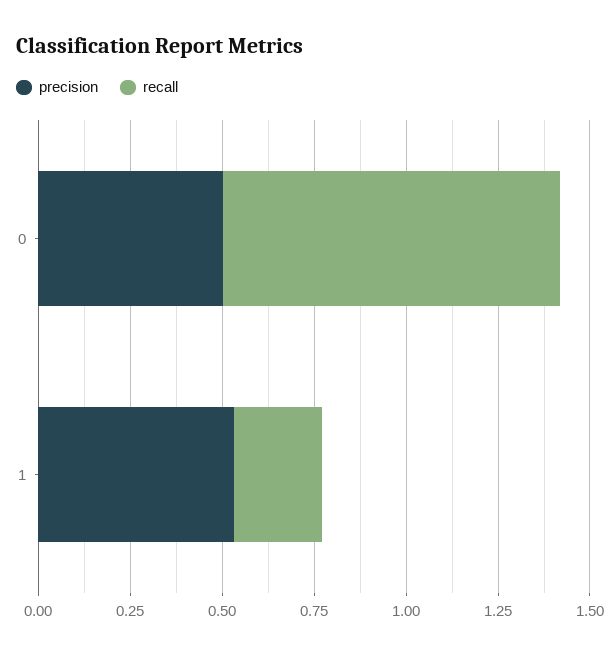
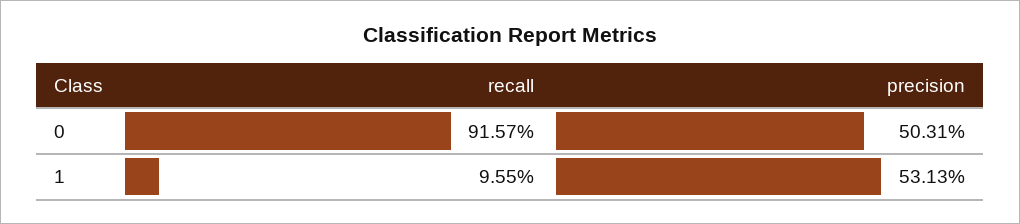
recall, 1: 0.25 -> 0.0955

